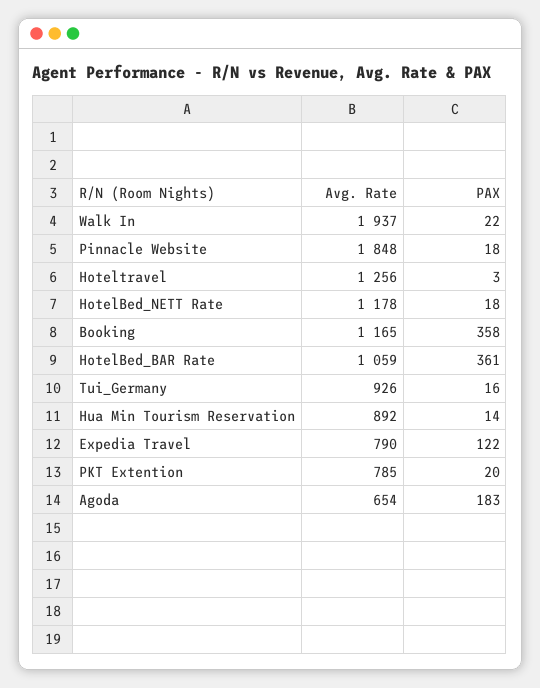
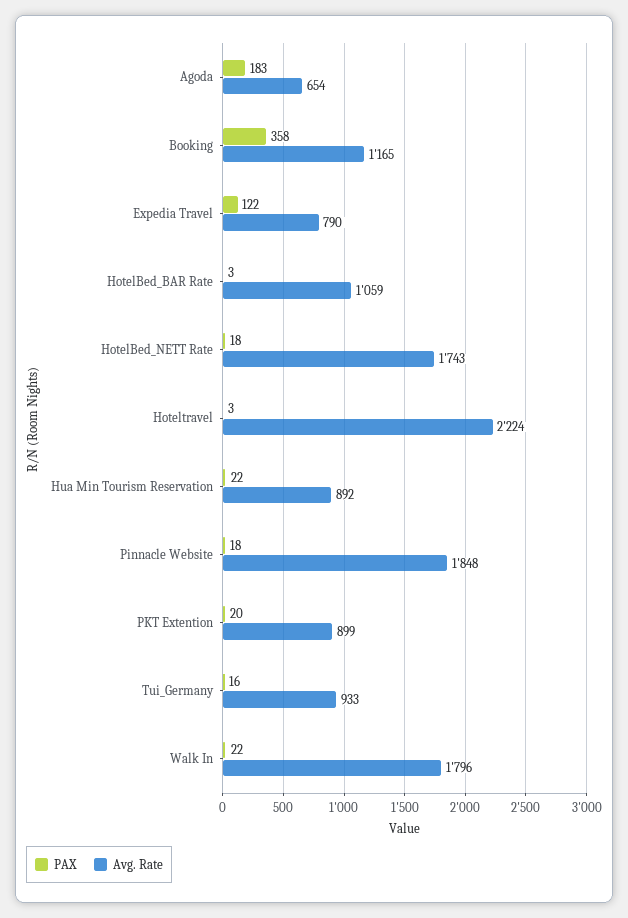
Avg. Rate, Walk In: 1937 -> 1796
Avg. Rate, Hoteltravel: 1256 -> 2224
Avg. Rate, HotelBed_NETT Rate: 1178 -> 1743
PAX, HotelBed_BAR Rate: 361 -> 3
Avg. Rate, Tui_Germany: 926 -> 933
PAX, Hua Min Tourism Reservation: 14 -> 22
Avg. Rate, PKT Extention: 785 -> 899

